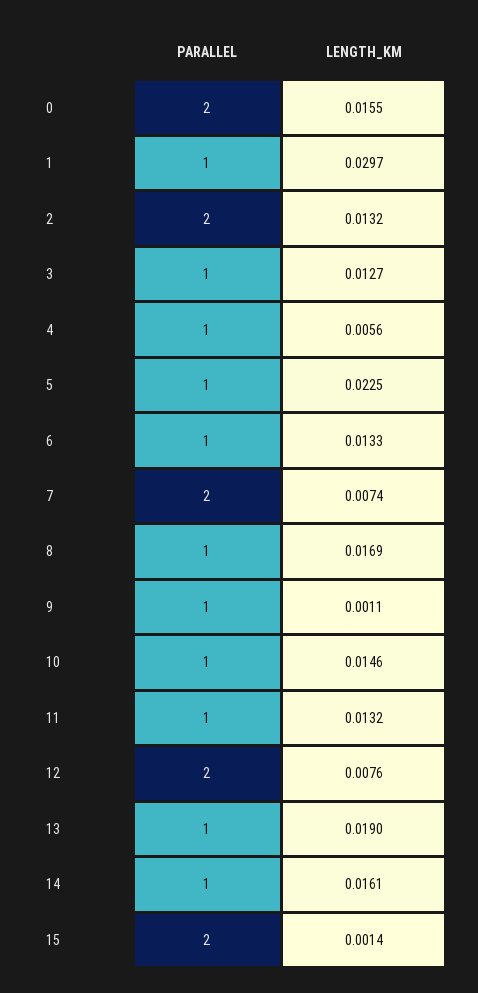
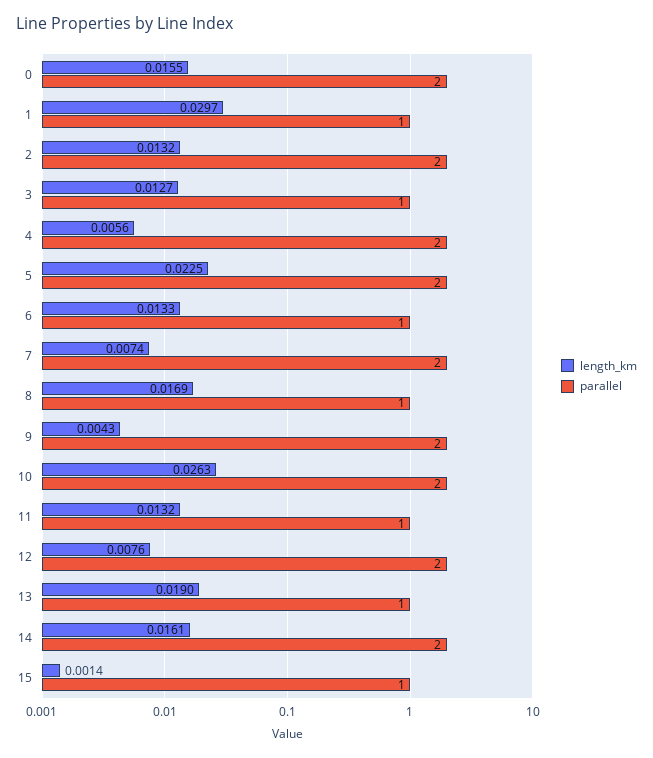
PARALLEL, 4: 1 -> 2
PARALLEL, 5: 1 -> 2
PARALLEL, 9: 1 -> 2
LENGTH_KM, 9: 0.0011 -> 0.0043
PARALLEL, 10: 1 -> 2
LENGTH_KM, 10: 0.0146 -> 0.0263
PARALLEL, 14: 1 -> 2
PARALLEL, 15: 2 -> 1

